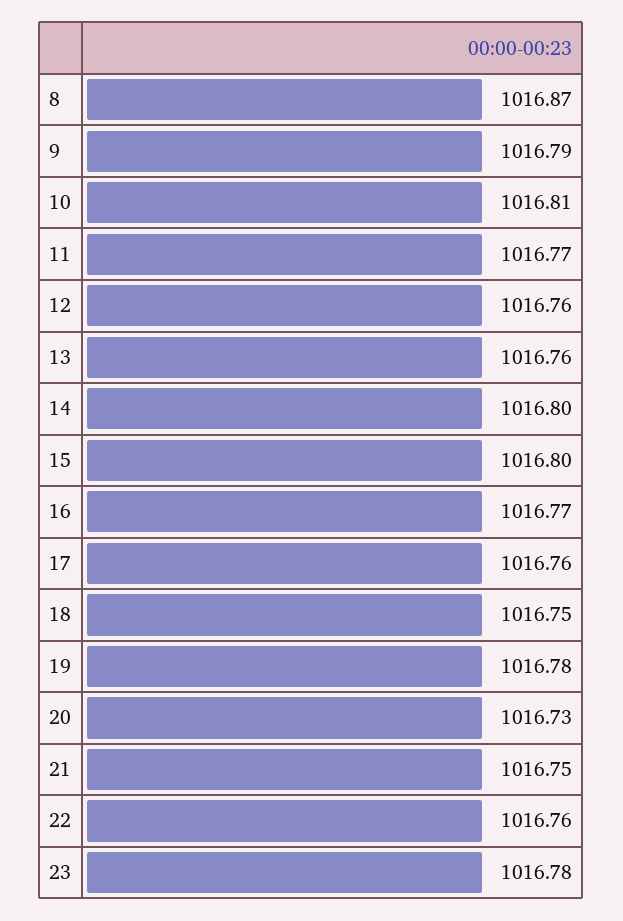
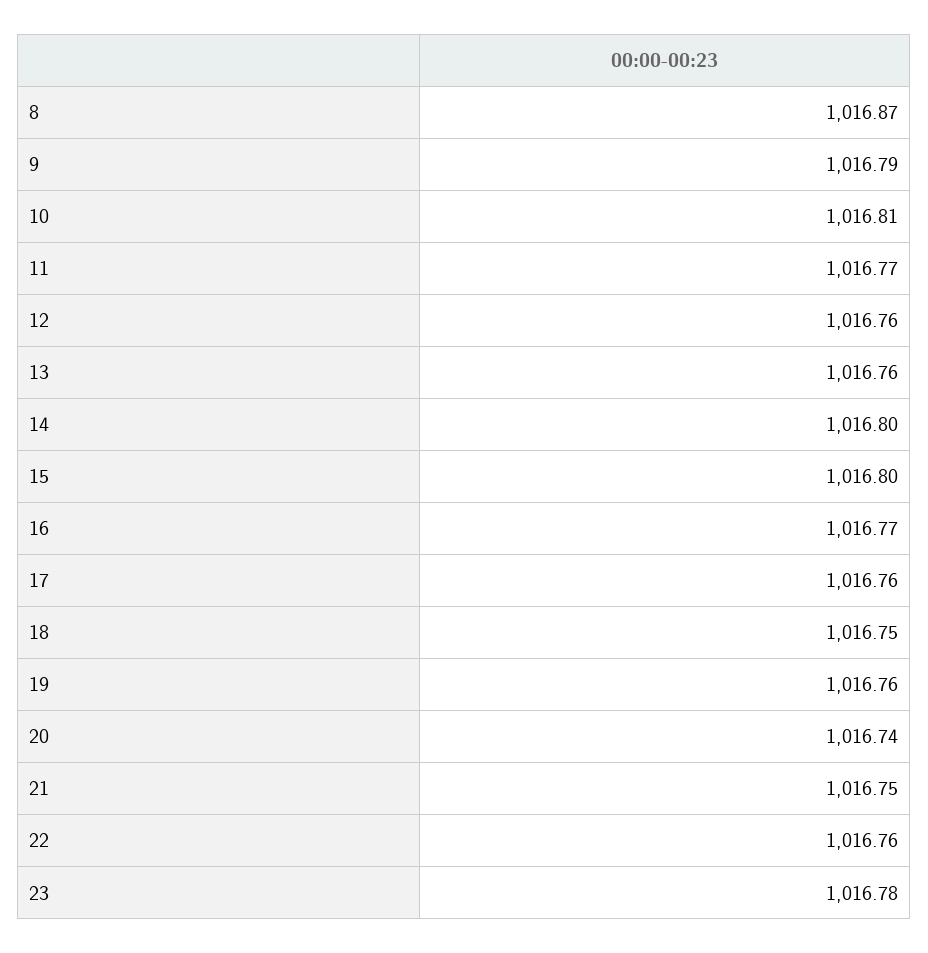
19: 1016.78 -> 1016.76
20: 1016.73 -> 1016.74

